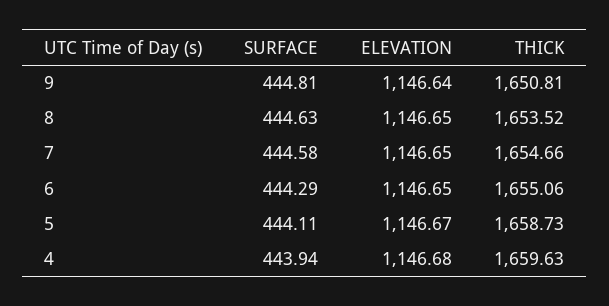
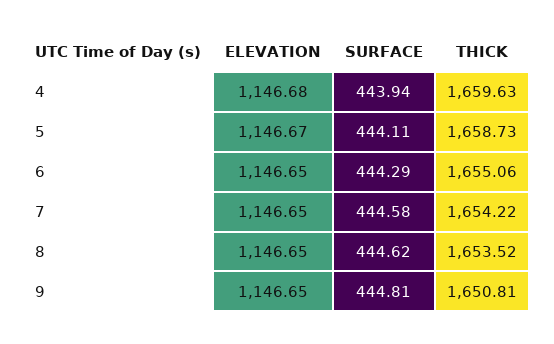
ELEVATION, 9: 1146.64 -> 1146.65
SURFACE, 8: 444.63 -> 444.62
THICK, 7: 1654.66 -> 1654.22

